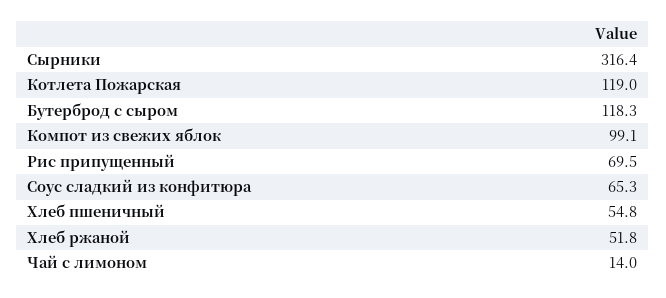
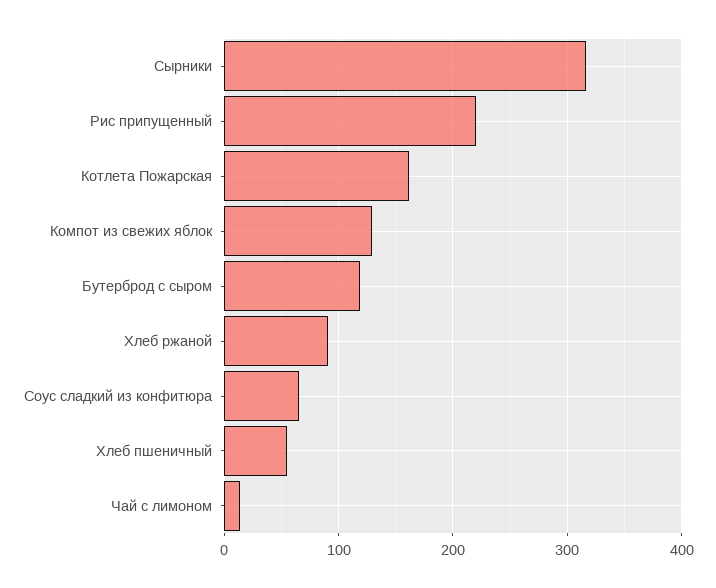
Котлета Пожарская: 119 -> 160
Компот из свежих яблок: 99.1 -> 130
Рис припущенный: 69.5 -> 220
Хлеб ржаной: 51.8 -> 90

